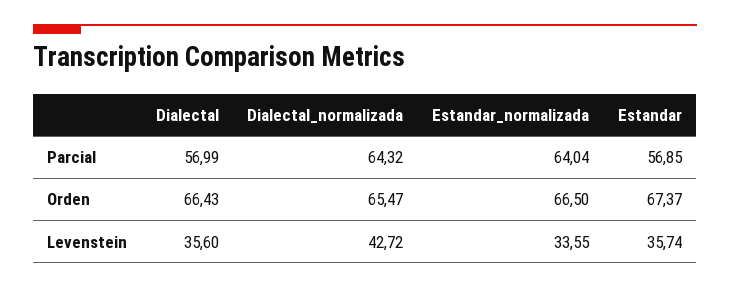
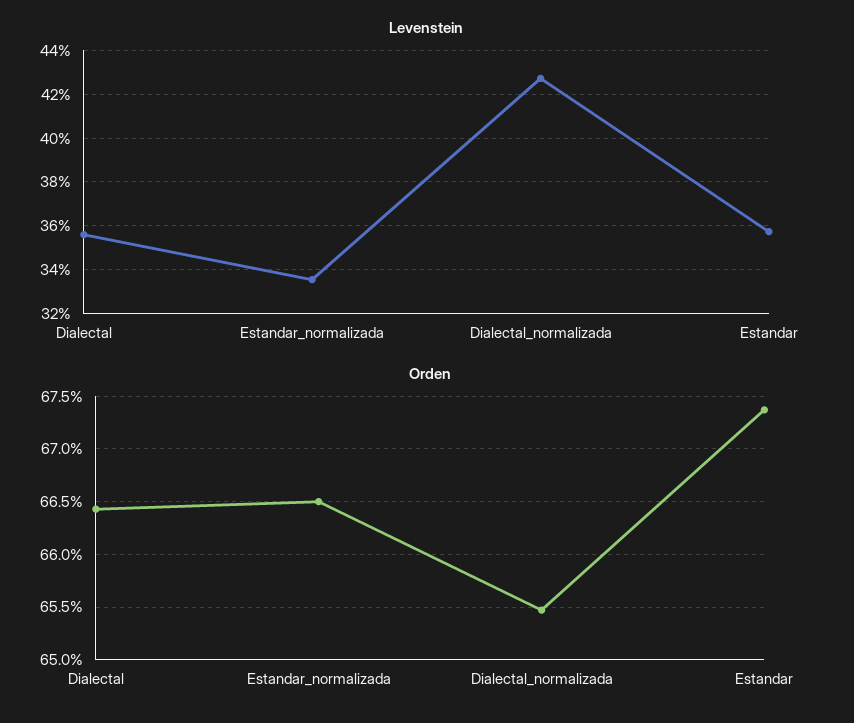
Parcial, Dialectal: 56.99 -> none
Parcial, Dialectal_normalizada: 64.32 -> none
Parcial, Estandar_normalizada: 64.04 -> none
Parcial, Estandar: 56.85 -> none

